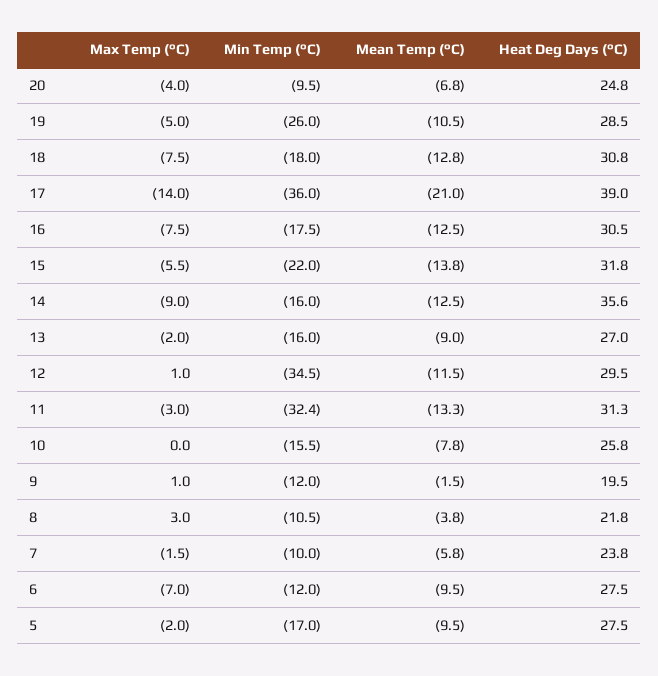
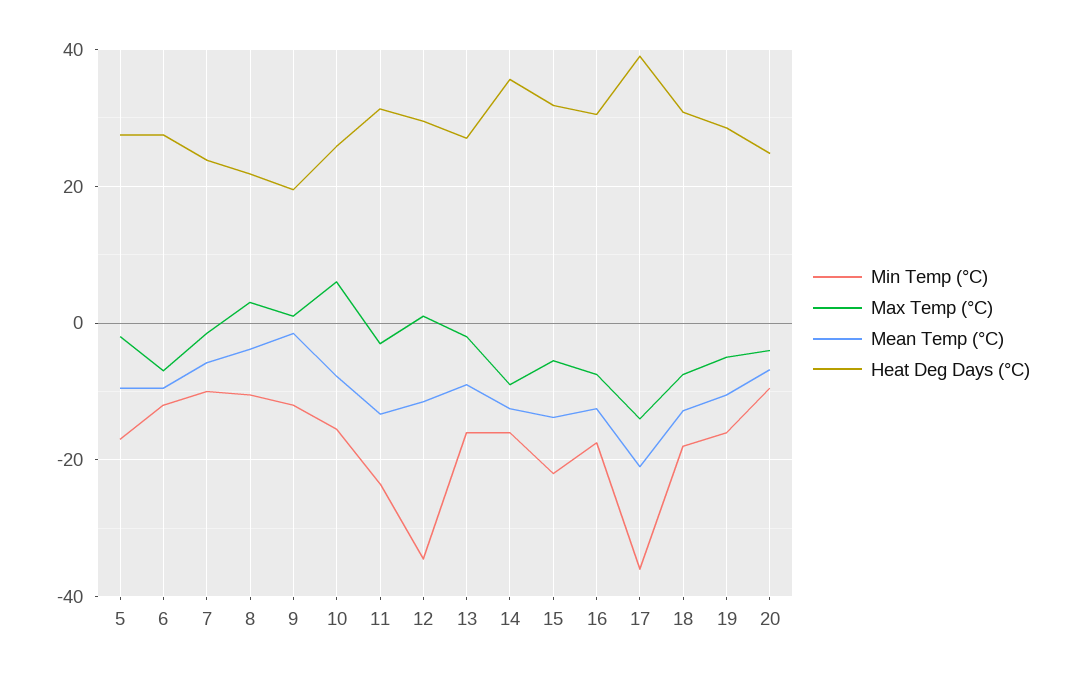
Min Temp (°C), 19: -26 -> -16
Min Temp (°C), 11: -32.4 -> -24
Max Temp (°C), 10: 0 -> 6

